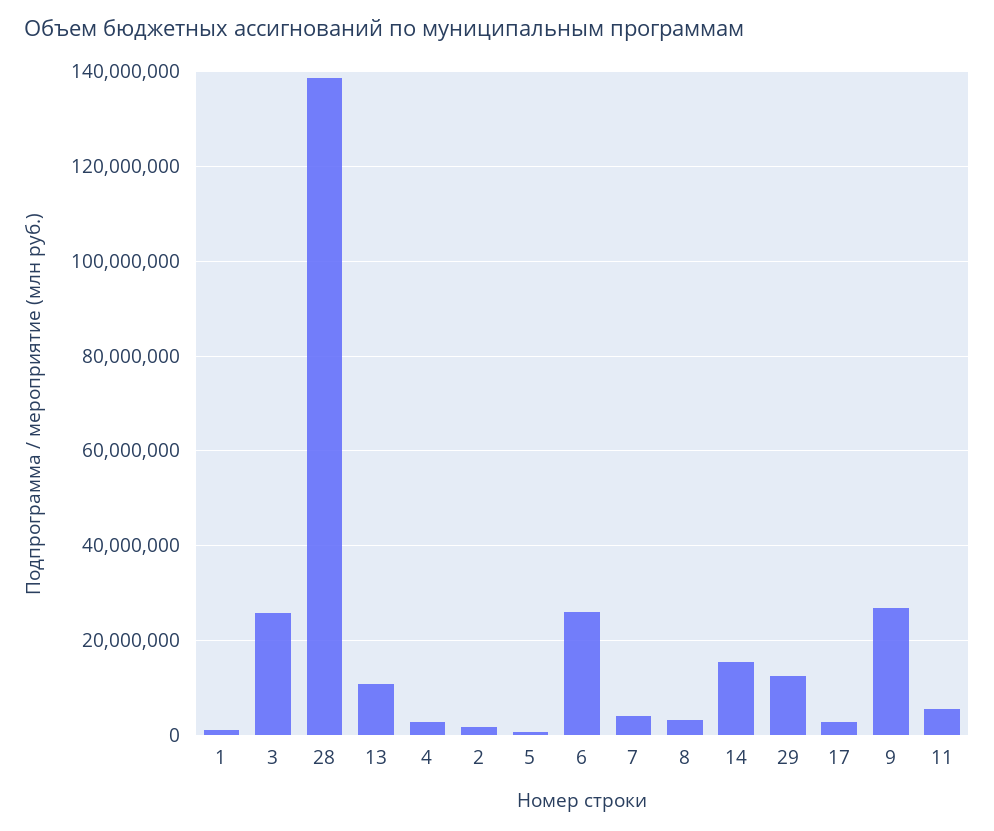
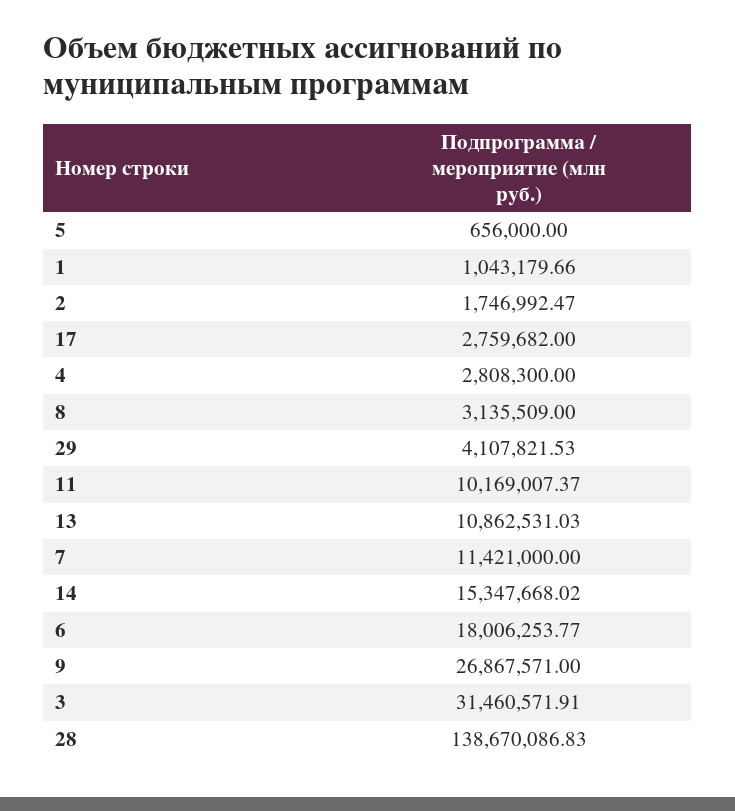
3: 26000000 -> 31460571.91
6: 26000000 -> 18006253.77
7: 4000000 -> 11421000
29: 12000000 -> 4107821.53
11: 6000000 -> 10169007.37

